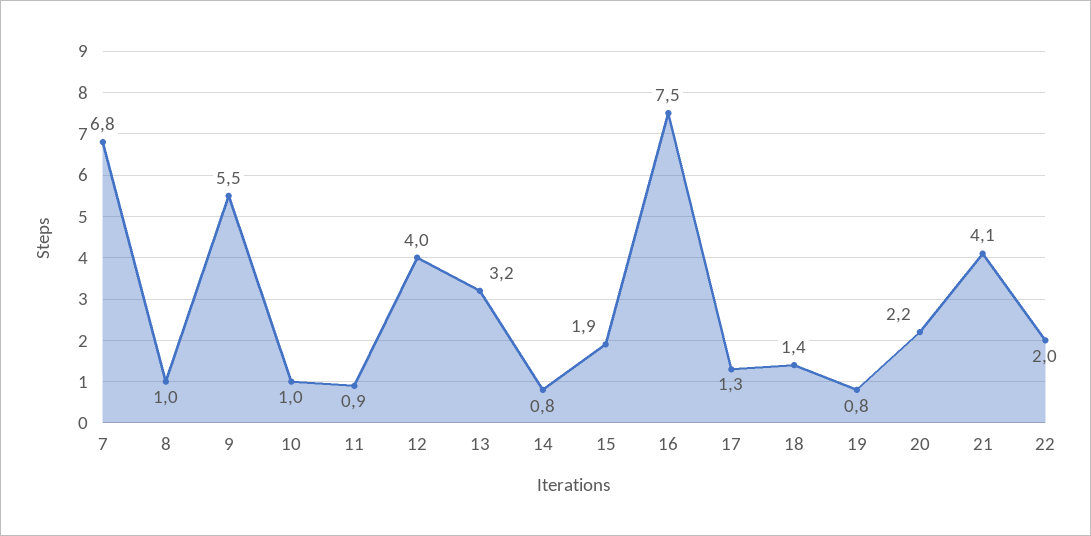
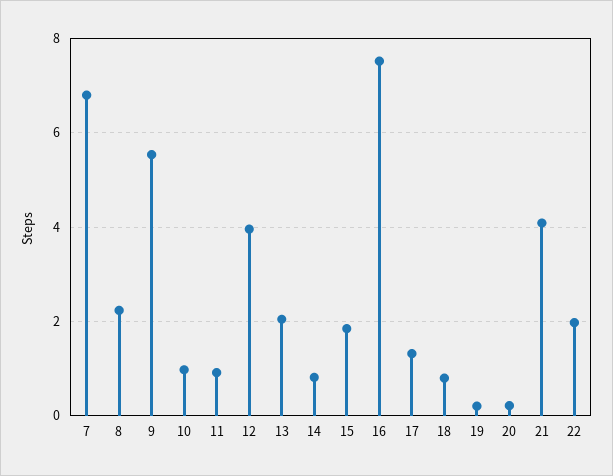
8: 1 -> 2.2
13: 3.2 -> 2
18: 1.4 -> 0.8
19: 0.8 -> 0.2
20: 2.2 -> 0.2

